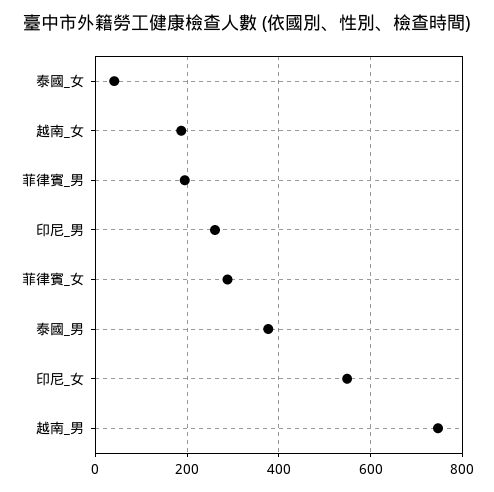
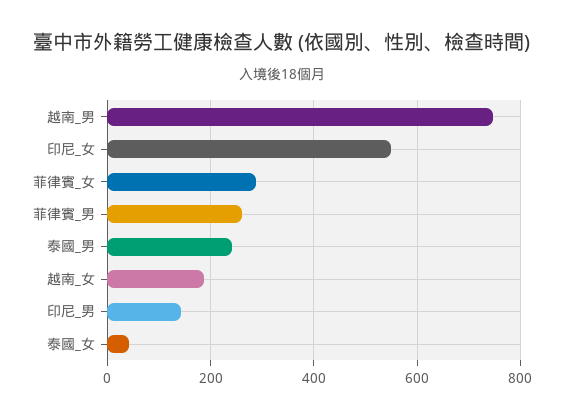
菲律賓_男: 200 -> 260
印尼_男: 260 -> 140
泰國_男: 380 -> 240

